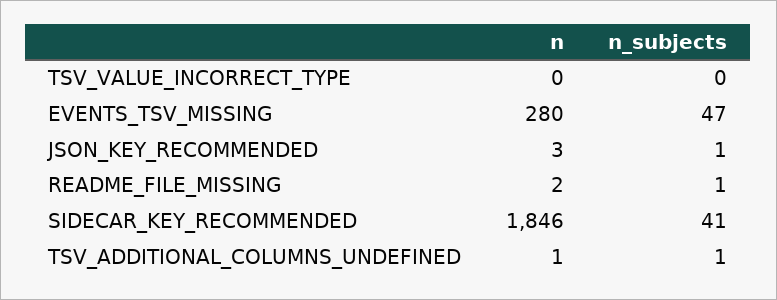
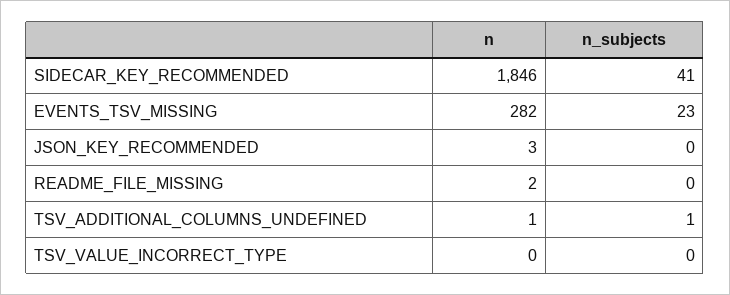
n, EVENTS_TSV_MISSING: 280 -> 282
n_subjects, EVENTS_TSV_MISSING: 47 -> 23
n_subjects, JSON_KEY_RECOMMENDED: 1 -> 0
n_subjects, README_FILE_MISSING: 1 -> 0

